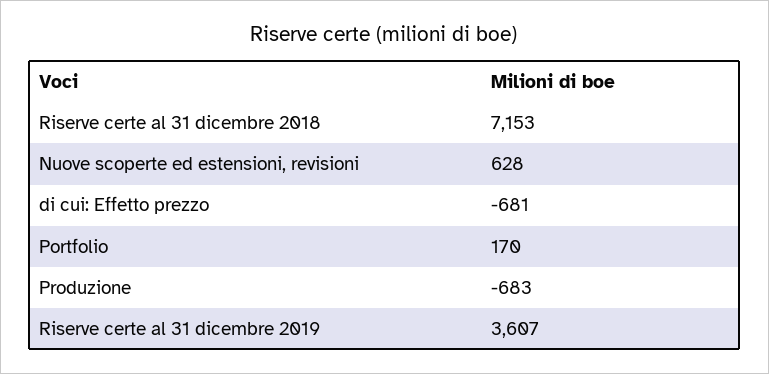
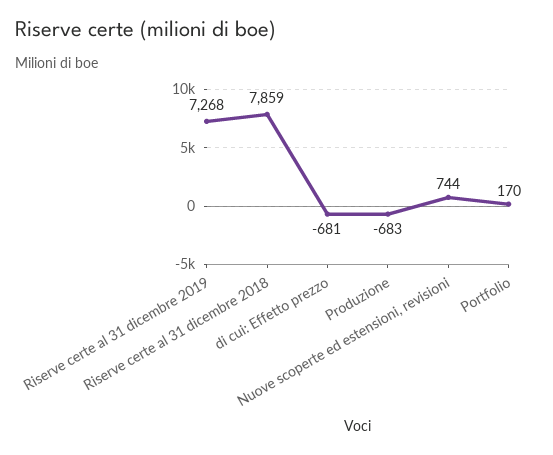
Riserve certe al 31 dicembre 2018: 7153 -> 7859
Nuove scoperte ed estensioni, revisioni: 628 -> 744
Riserve certe al 31 dicembre 2019: 3607 -> 7268

